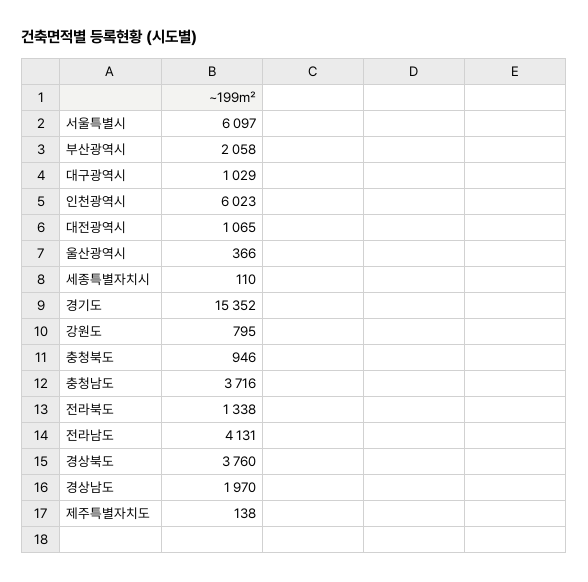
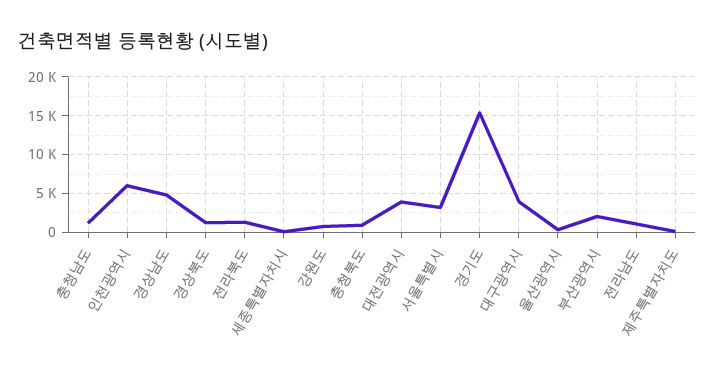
서울특별시: 6097 -> 3000
대구광역시: 1029 -> 4000
대전광역시: 1065 -> 4000
충청남도: 3716 -> 1000
전라남도: 4131 -> 1000
경상북도: 3760 -> 1000
경상남도: 1970 -> 5000

